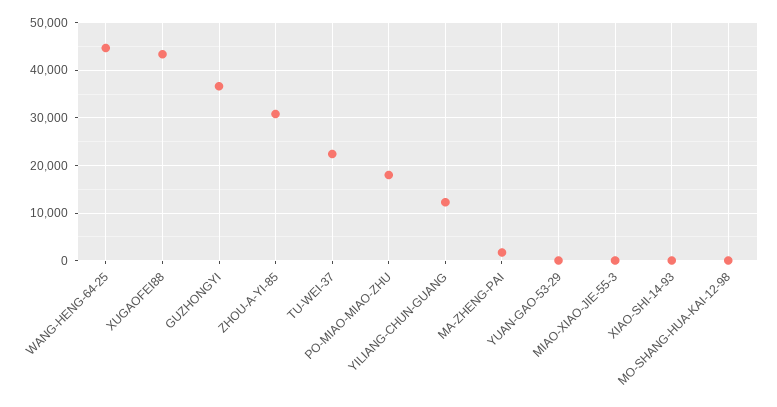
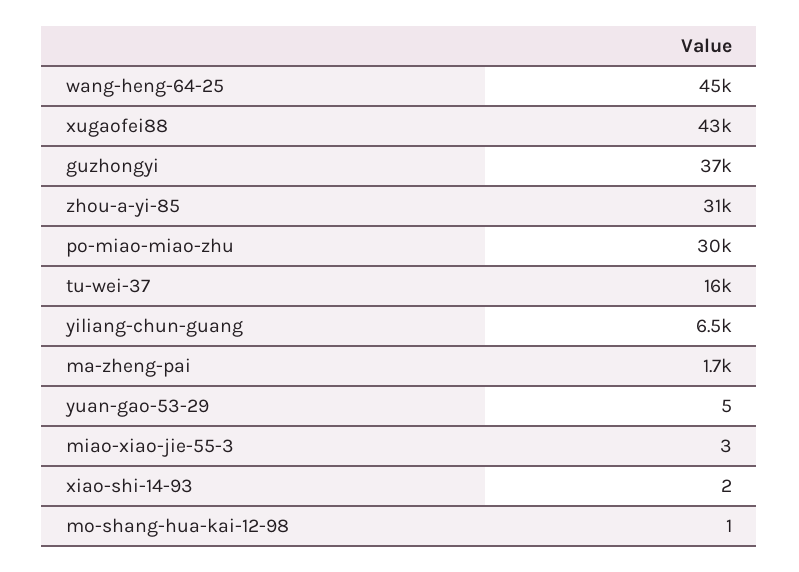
TU-WEI-37: 22000 -> 16000
PO-MIAO-MIAO-ZHU: 18000 -> 30000
YILIANG-CHUN-GUANG: 12000 -> 6500

